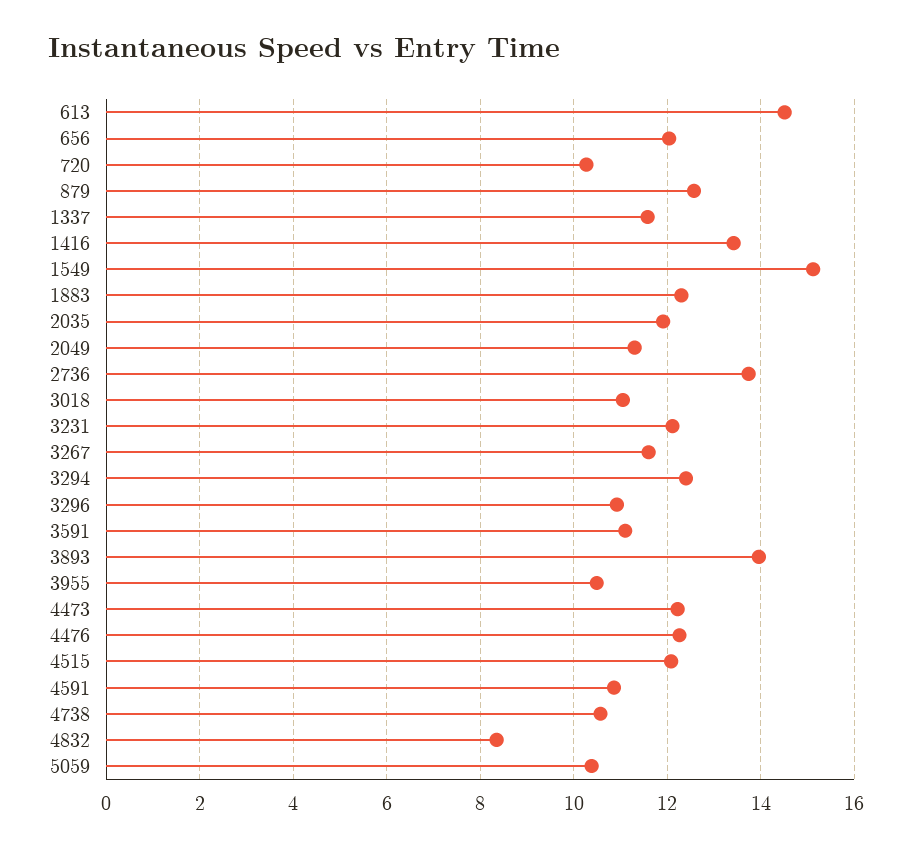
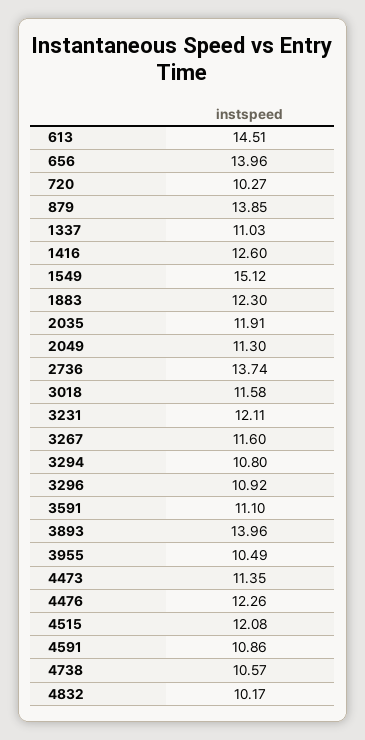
656: 12 -> 13.96
879: 12.6 -> 13.85
1337: 11.6 -> 11.03
1416: 13.4 -> 12.6
3018: 11 -> 11.58
3294: 12.4 -> 10.8
4473: 12.2 -> 11.35
4832: 8.4 -> 10.17
5059: 10.4 -> none

